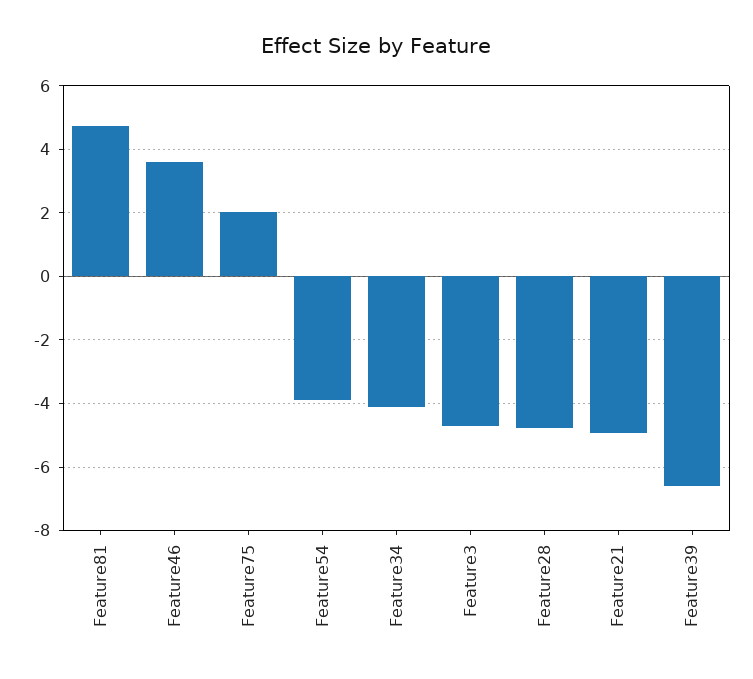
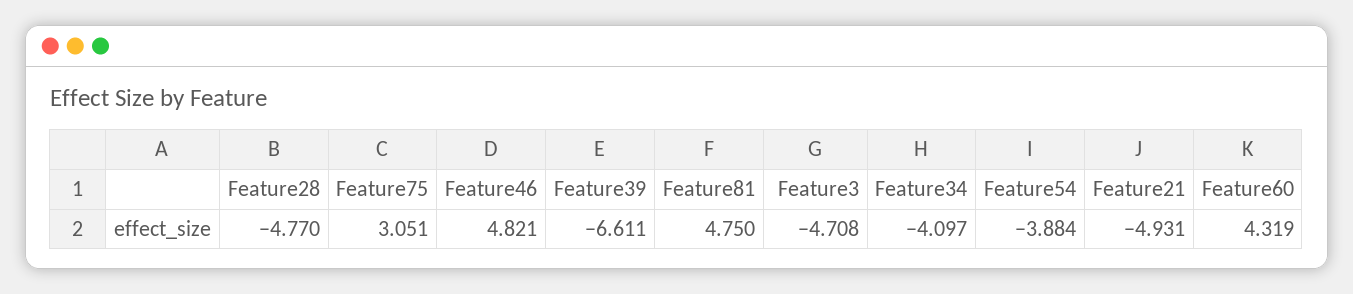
Feature46: 3.6 -> 4.821
Feature75: 2 -> 3.051
Feature60: none -> 4.319

